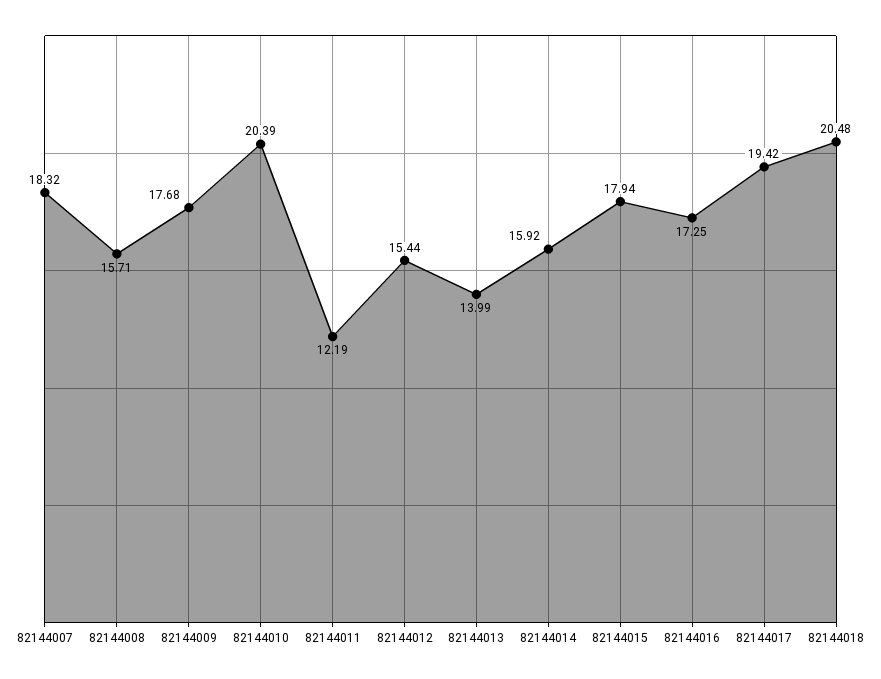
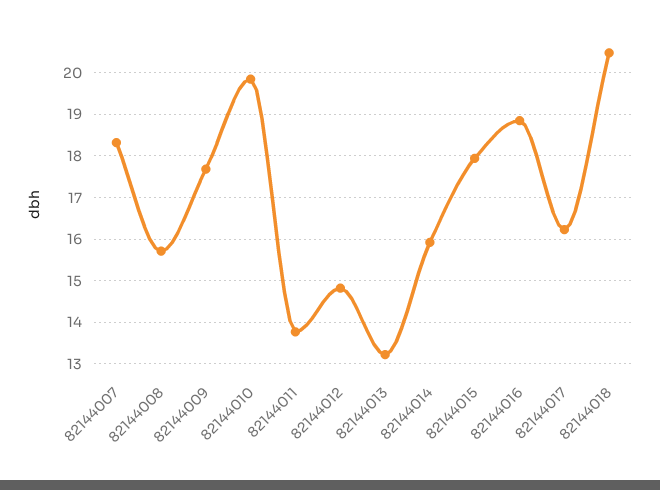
82144010: 20.39 -> 19.8
82144011: 12.19 -> 13.8
82144012: 15.44 -> 14.8
82144013: 13.99 -> 13.2
82144016: 17.25 -> 18.8
82144017: 19.42 -> 16.2

